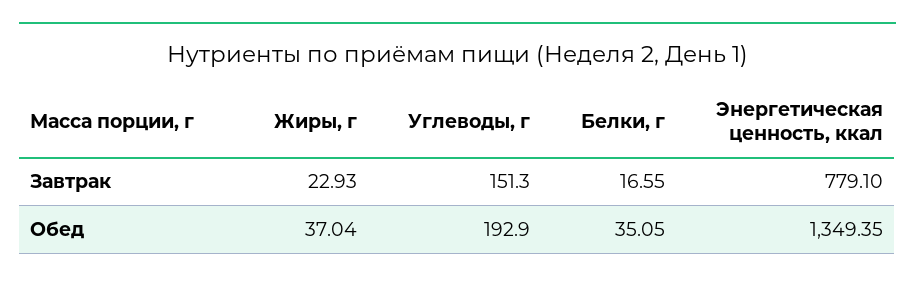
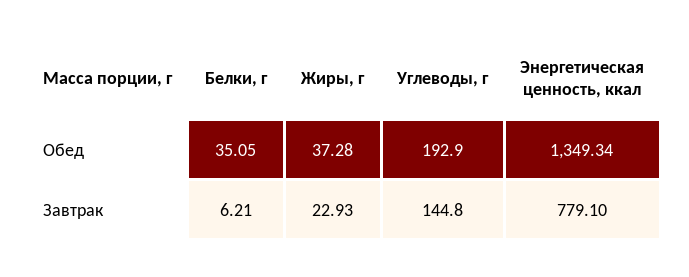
Углеводы, г, Завтрак: 151.3 -> 144.8
Белки, г, Завтрак: 16.55 -> 6.21
Жиры, г, Обед: 37.04 -> 37.28
Энергетическая ценность, ккал, Обед: 1349.35 -> 1349.34

